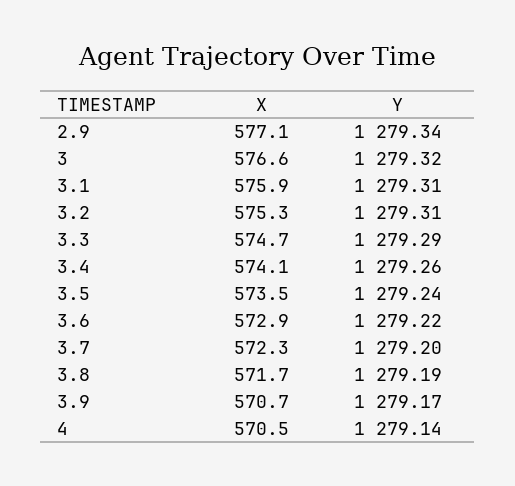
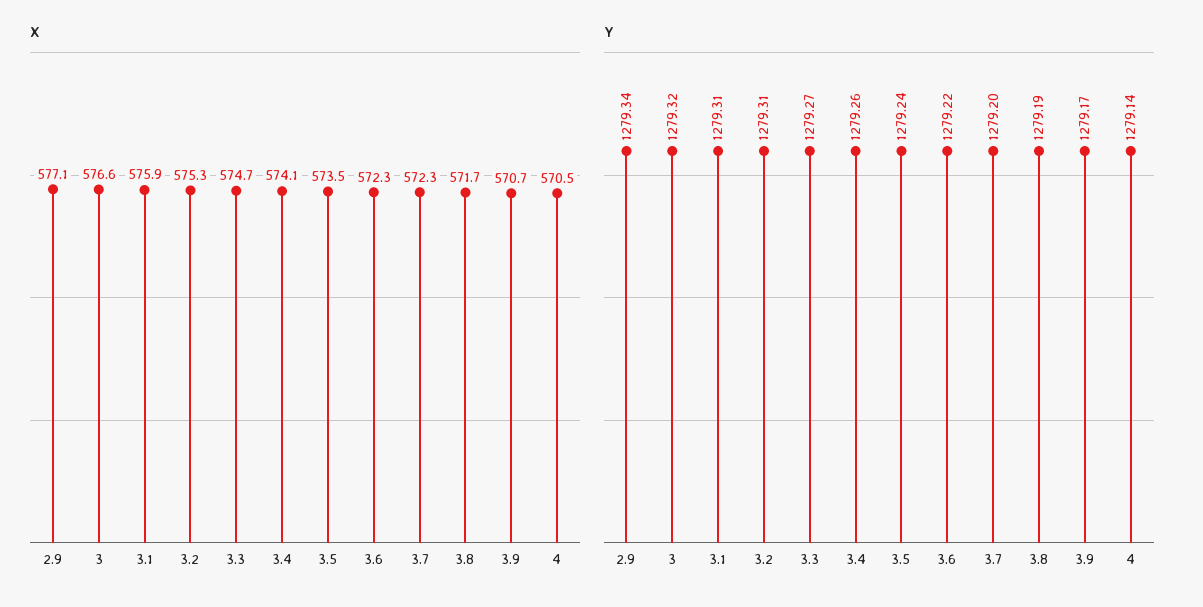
Y, 3.3: 1279.29 -> 1279.27
X, 3.6: 572.9 -> 572.3

